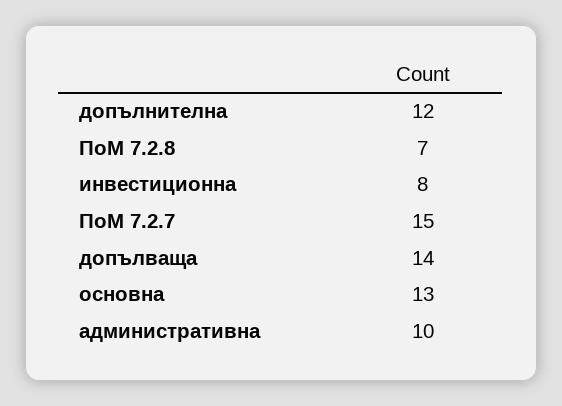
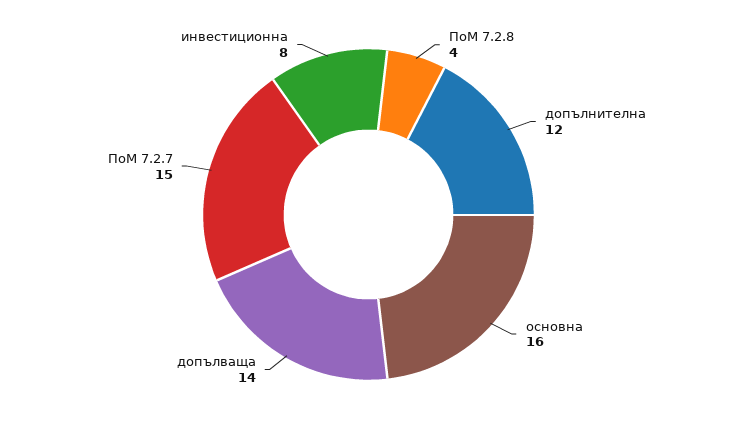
ПоМ 7.2.8: 7 -> 4
основна: 13 -> 16
административна: 10 -> none

